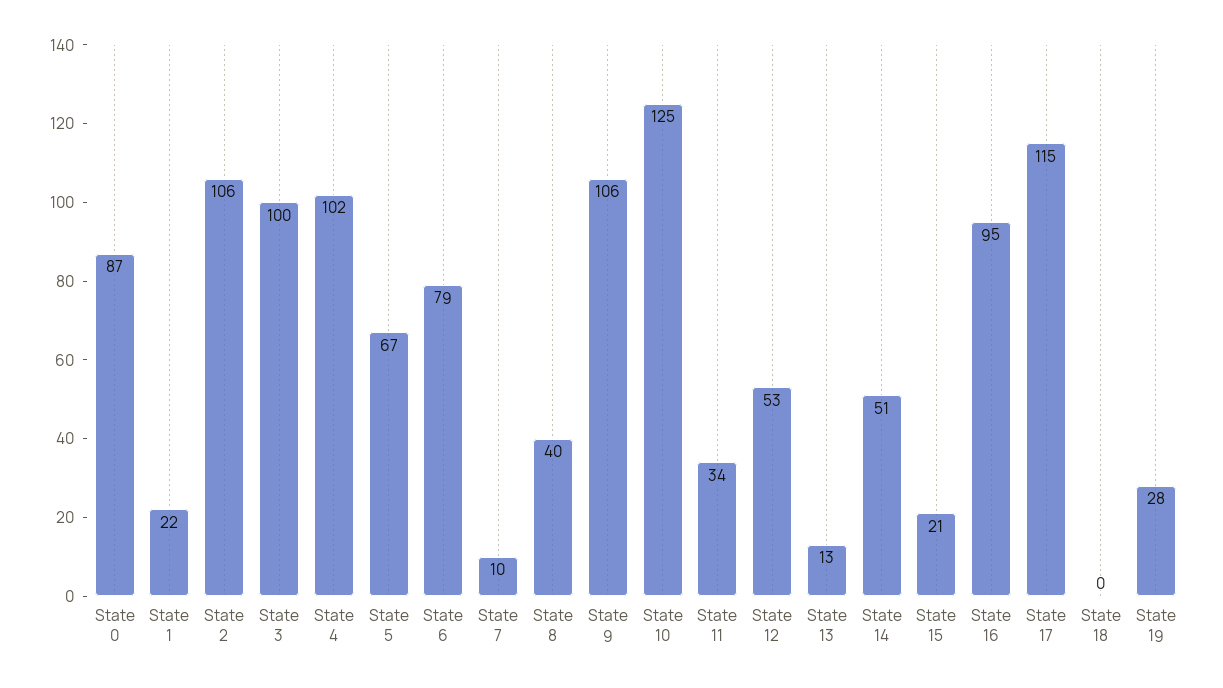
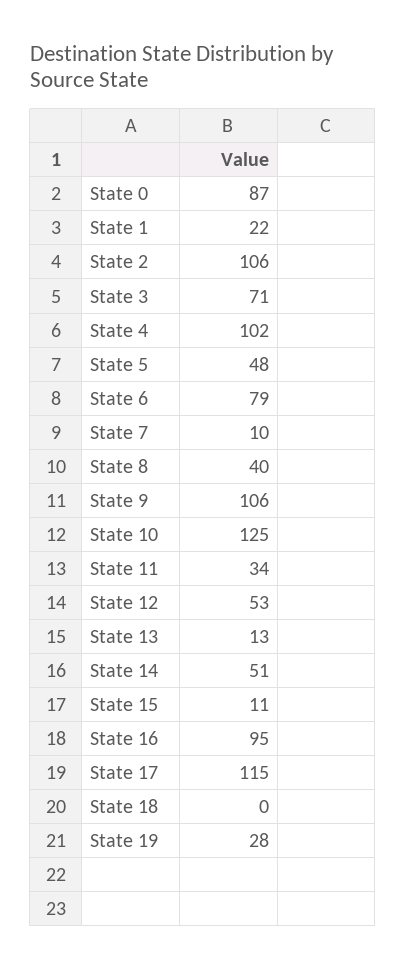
State 3: 100 -> 71
State 5: 67 -> 48
State 15: 21 -> 11

